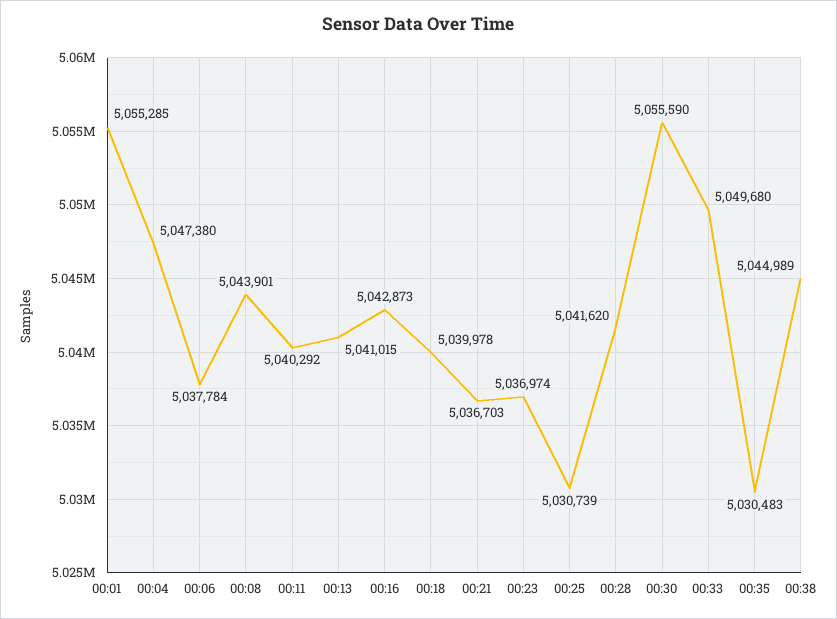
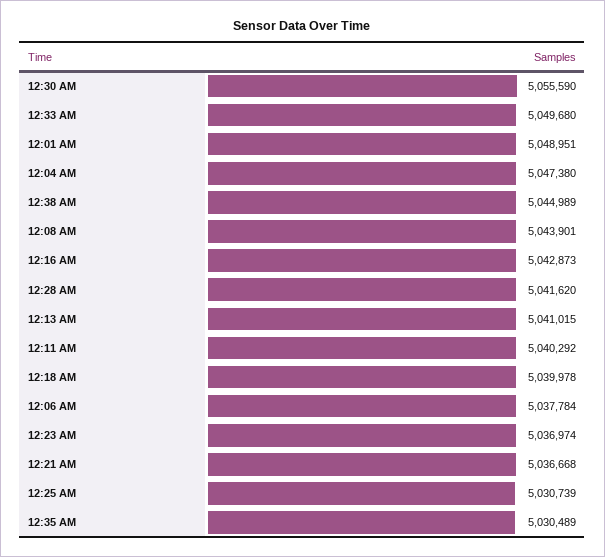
00:01: 5055285 -> 5048951
00:21: 5036703 -> 5036668
00:35: 5030483 -> 5030489

